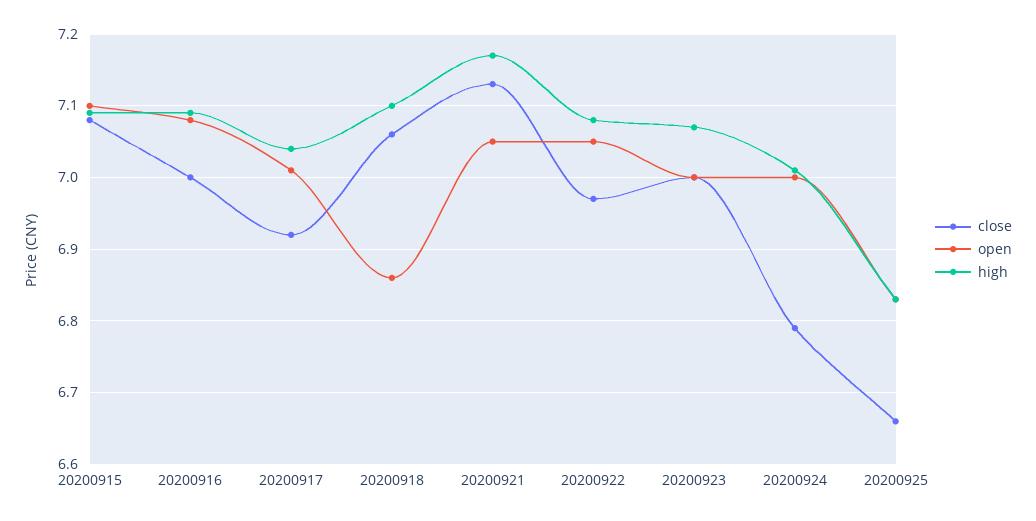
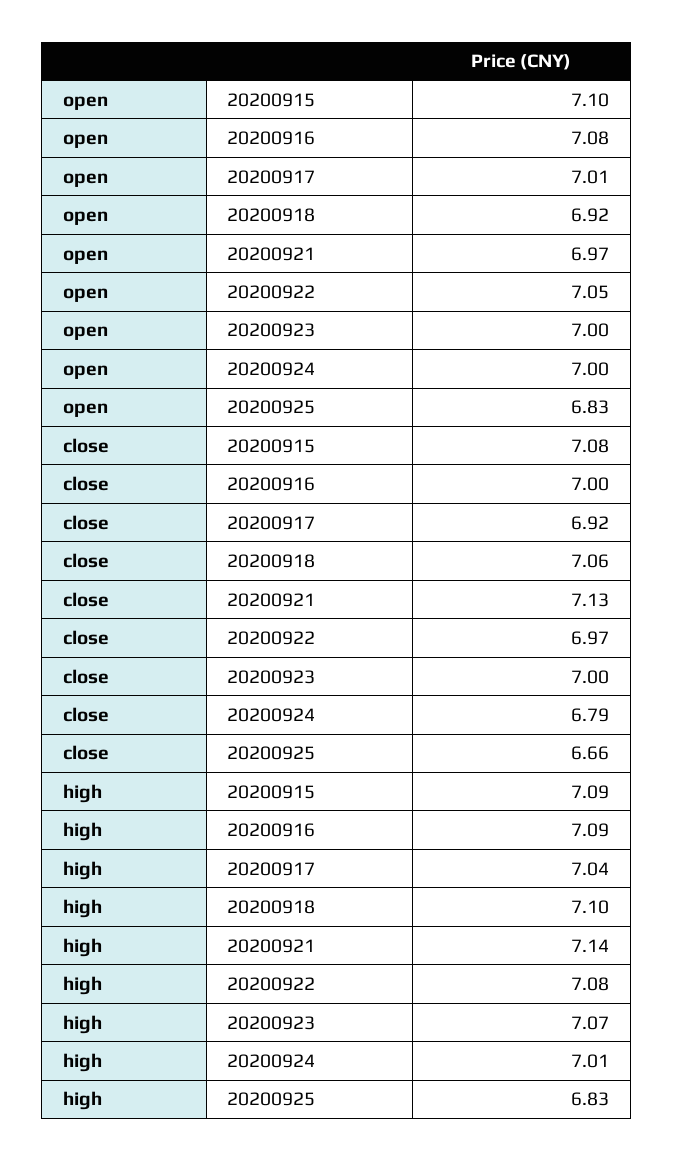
open, 20200918: 6.86 -> 6.92
open, 20200921: 7.05 -> 6.97
high, 20200921: 7.17 -> 7.14

